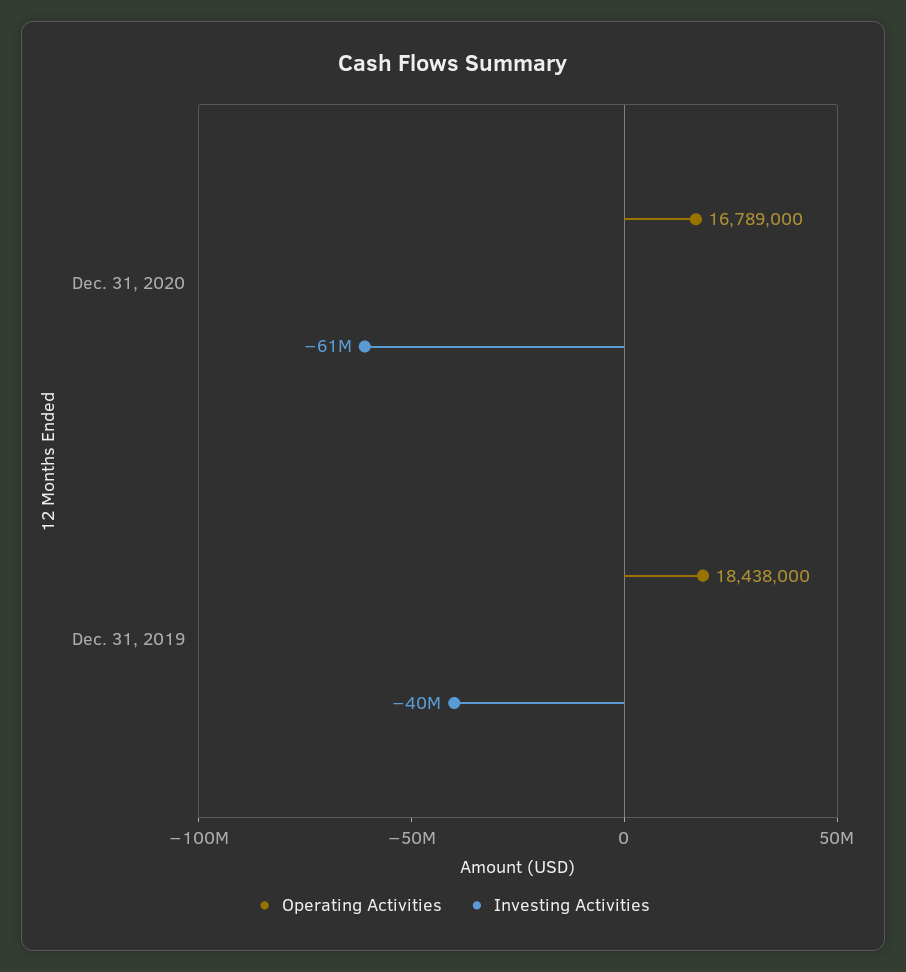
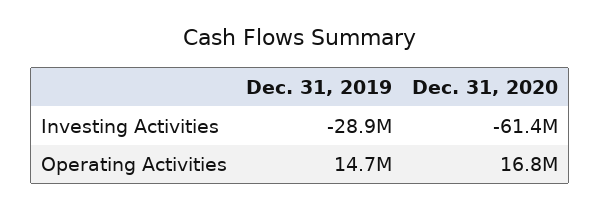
Operating Activities, Dec. 31, 2019: 18438000 -> 14700000
Investing Activities, Dec. 31, 2019: -40000000 -> -28900000

